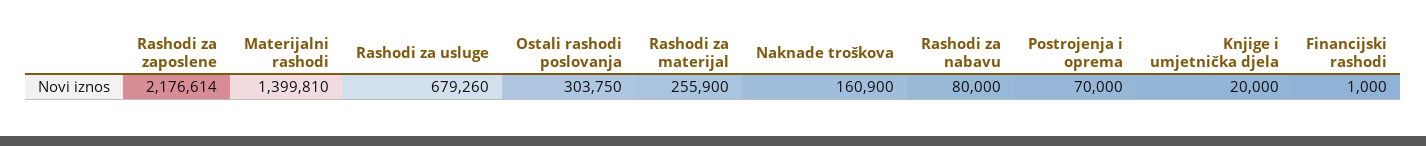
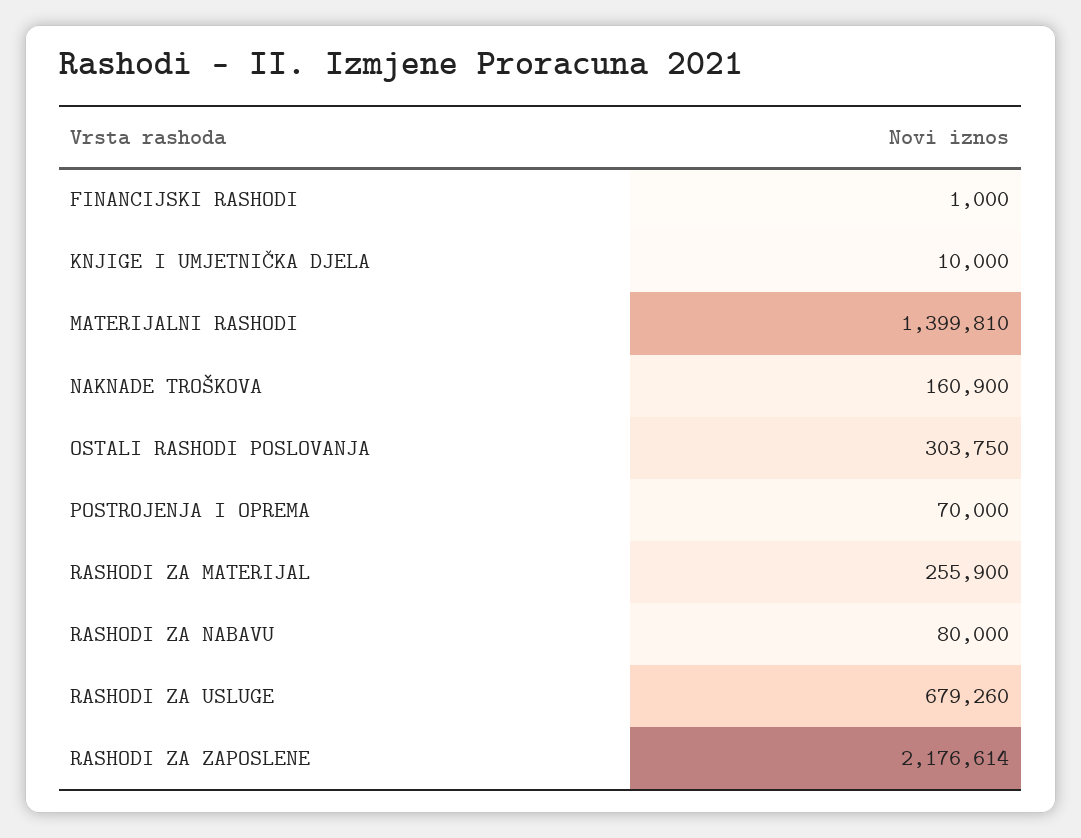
Knjige i umjetnička djela: 20000 -> 10000

